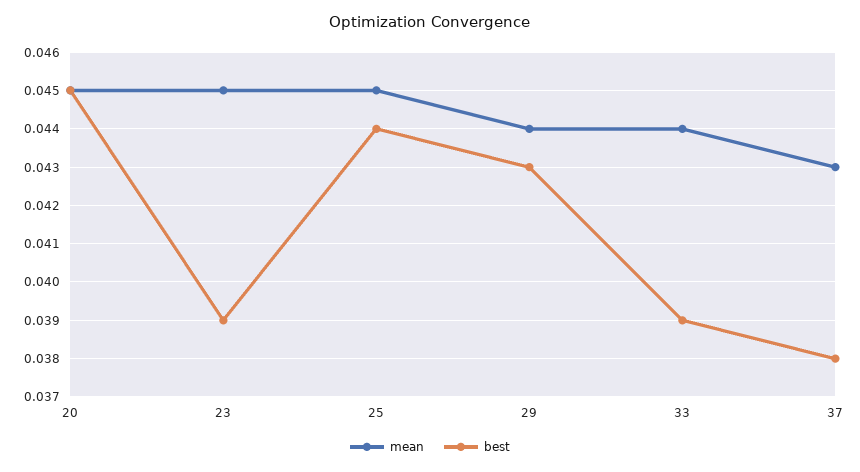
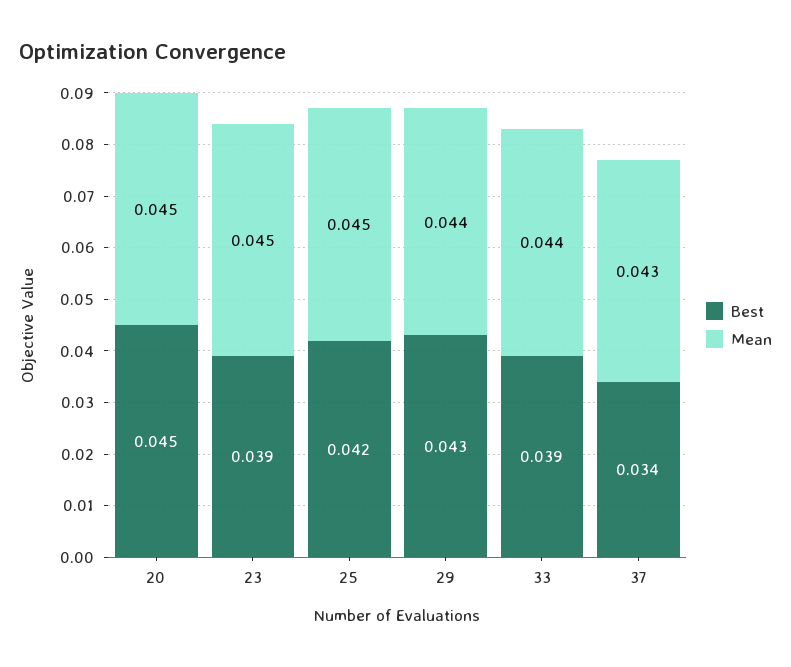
best, 25: 0.044 -> 0.042
best, 37: 0.038 -> 0.034

